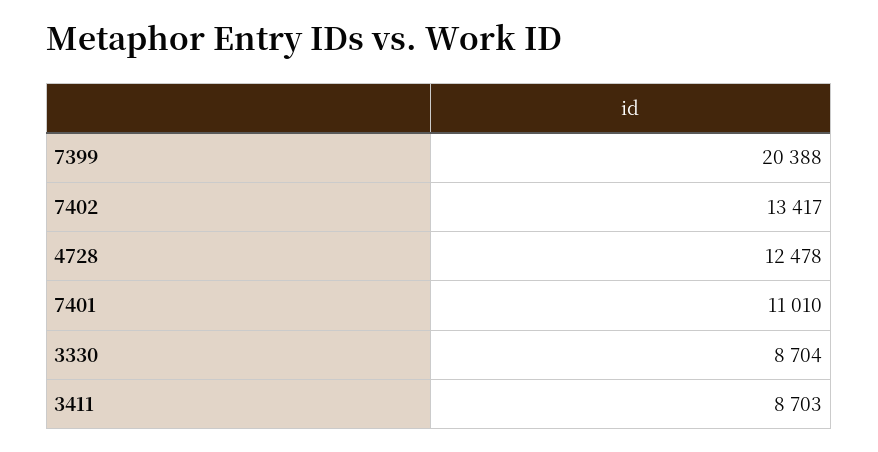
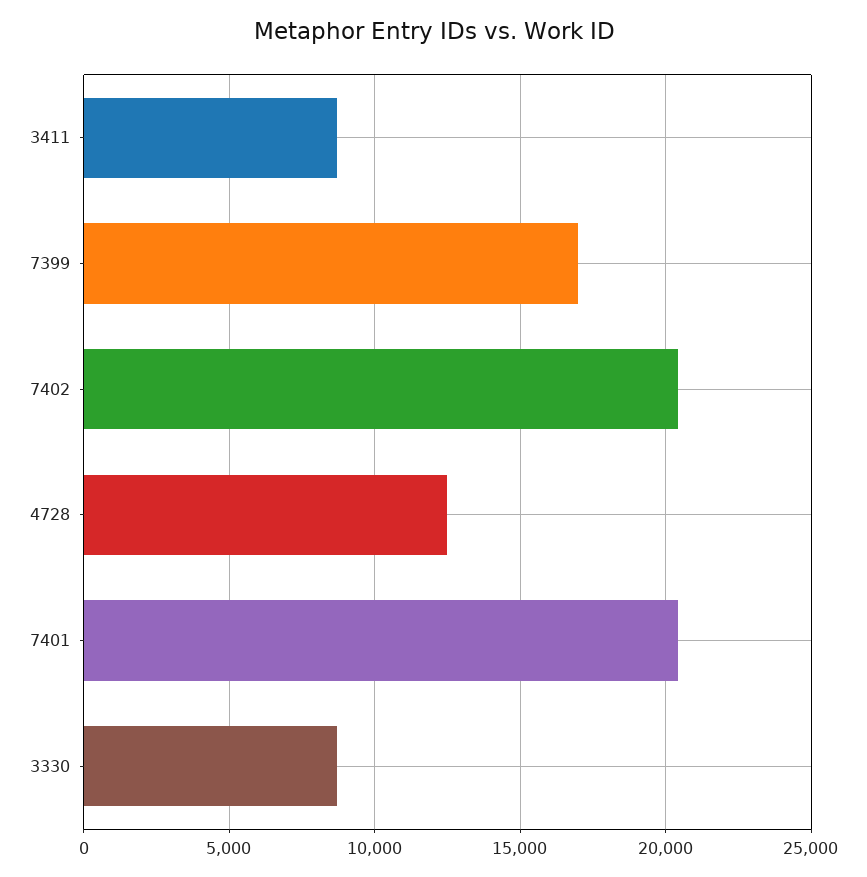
7399: 20388 -> 17000
7402: 13417 -> 20500
7401: 11010 -> 20500

